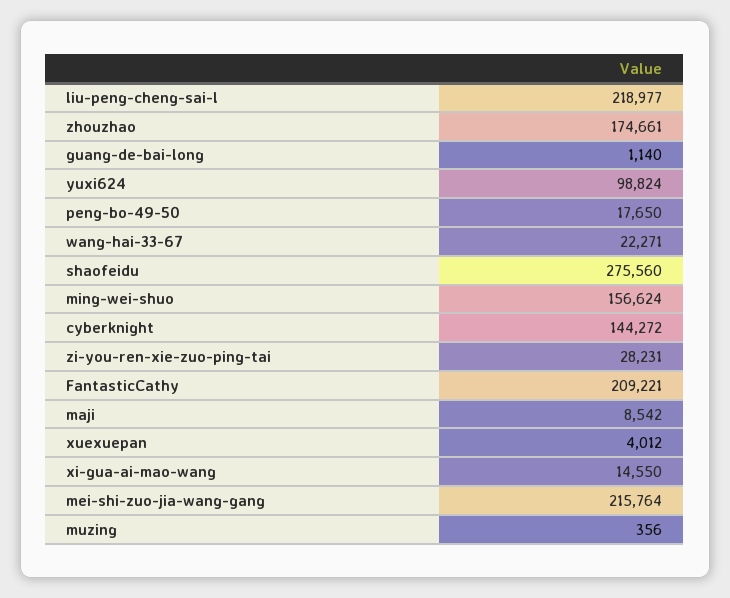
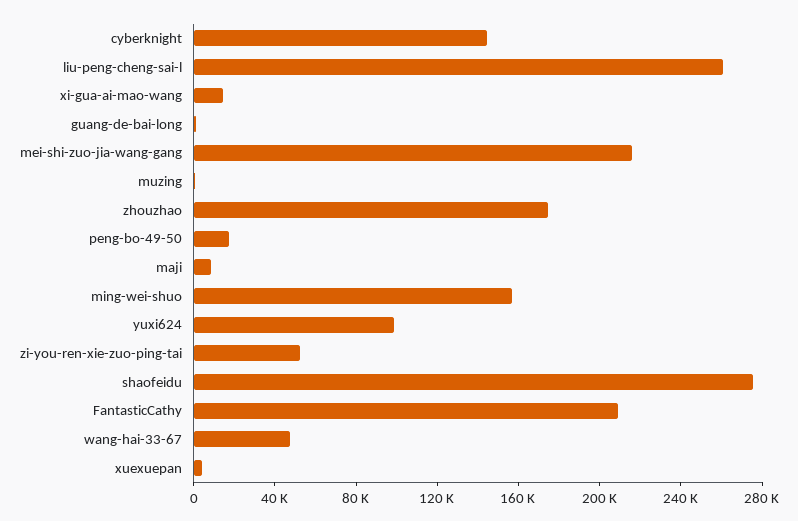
liu-peng-cheng-sai-l: 218977 -> 260000
wang-hai-33-67: 22271 -> 50000
zi-you-ren-xie-zuo-ping-tai: 28231 -> 50000

